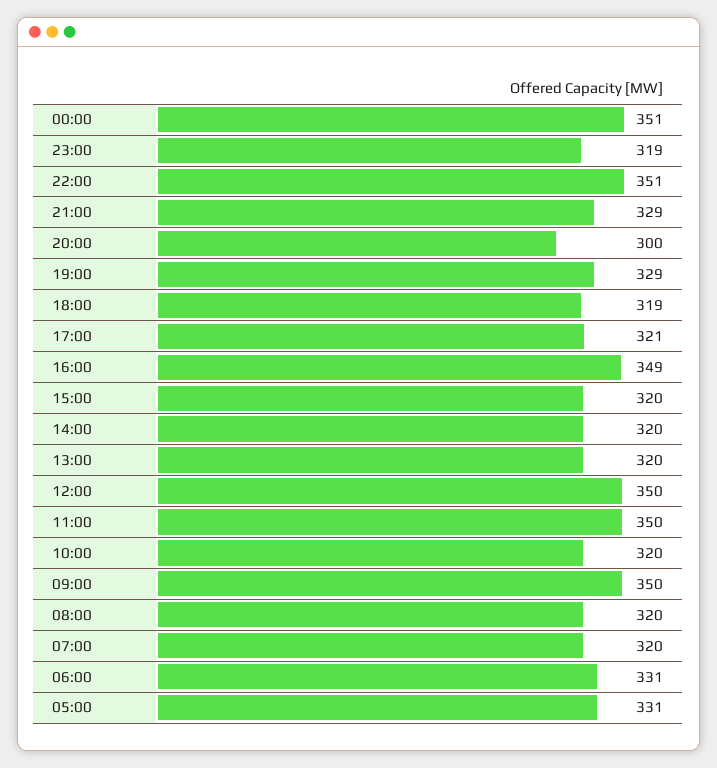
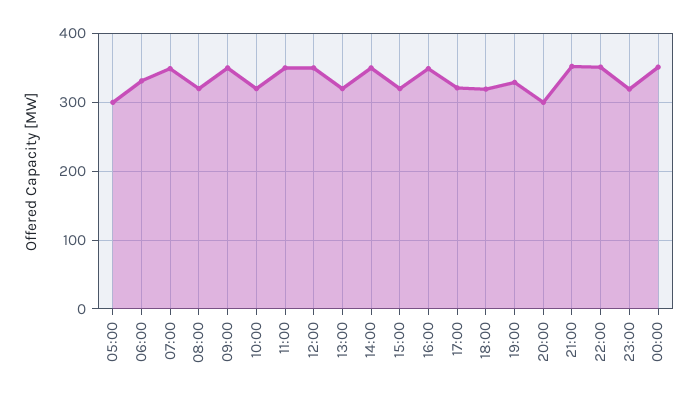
21:00: 329 -> 350
14:00: 320 -> 350
07:00: 320 -> 350
05:00: 331 -> 300

